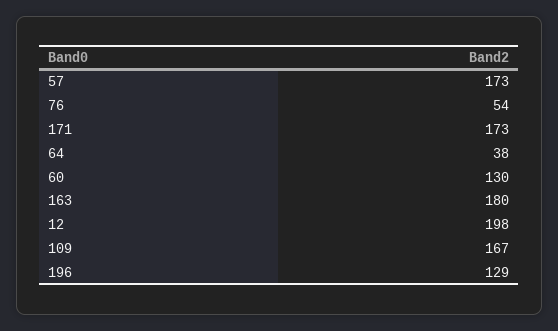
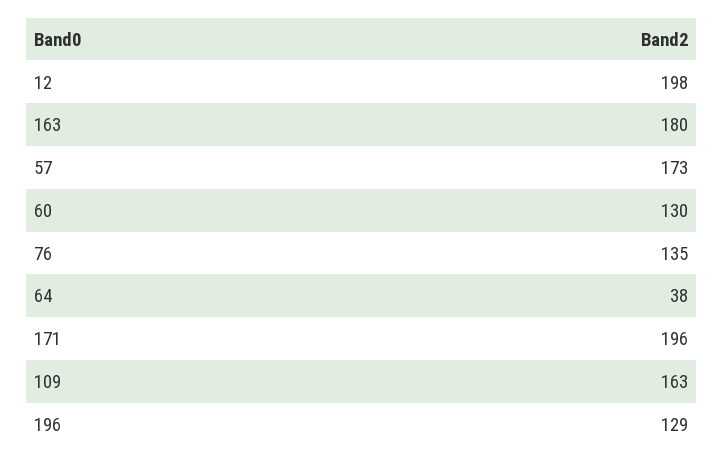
76: 54 -> 135
171: 173 -> 196
109: 167 -> 163

